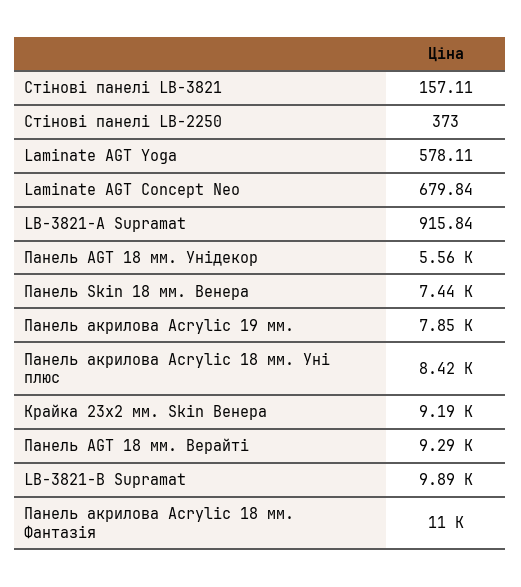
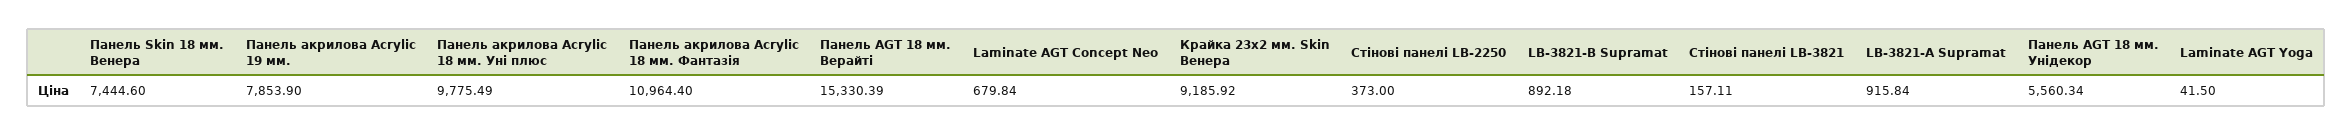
Laminate AGT Yoga: 578.11 -> 41.5
Панель акрилова Acrylic 18 мм. Уні плюс: 8420 -> 9775.49
Панель AGT 18 мм. Верайті: 9290 -> 15330.39
LB-3821-В Supramat: 9890 -> 892.18

